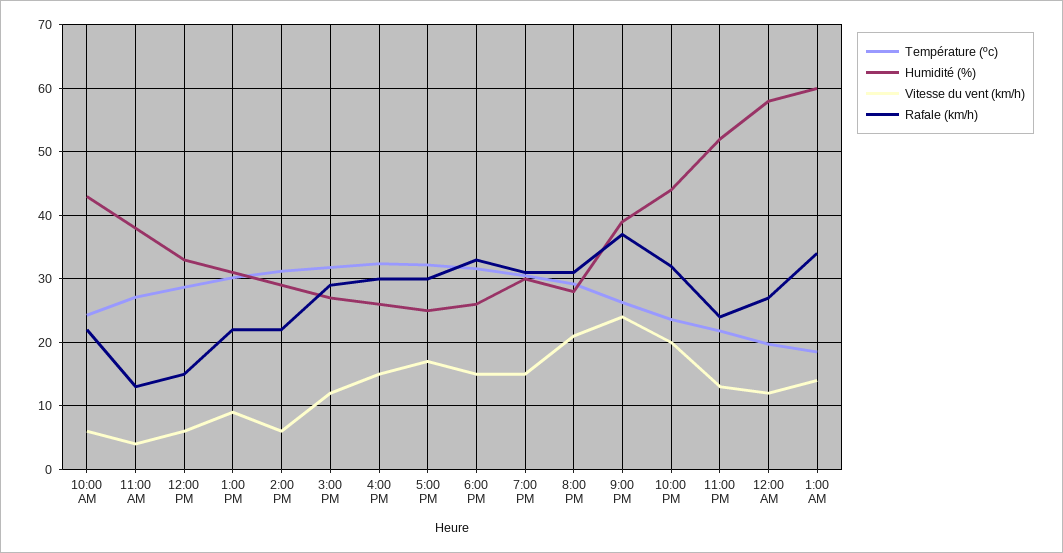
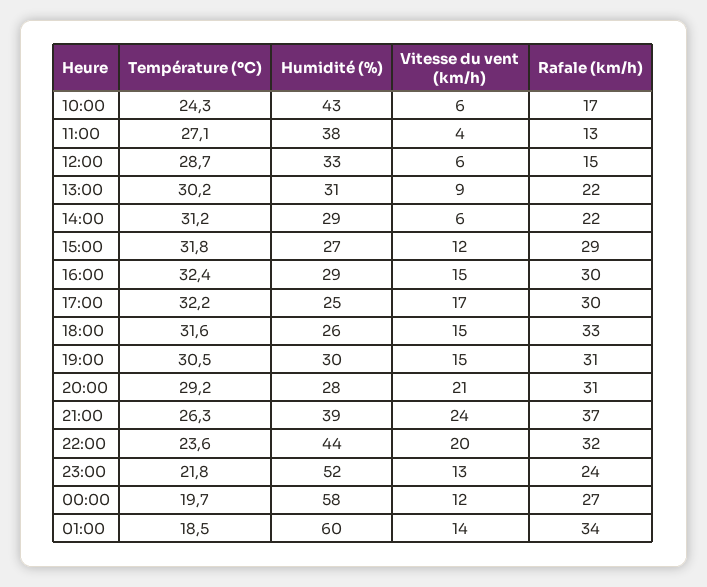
Rafale (km/h), 10:00 AM: 22 -> 17
Humidité (%), 4:00 PM: 26 -> 29

